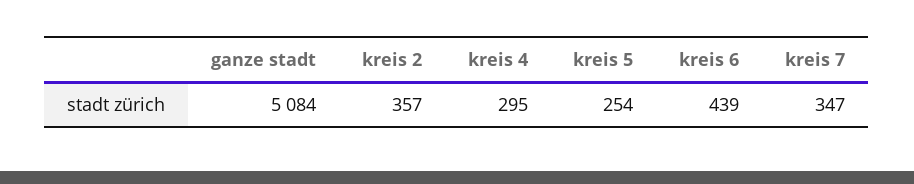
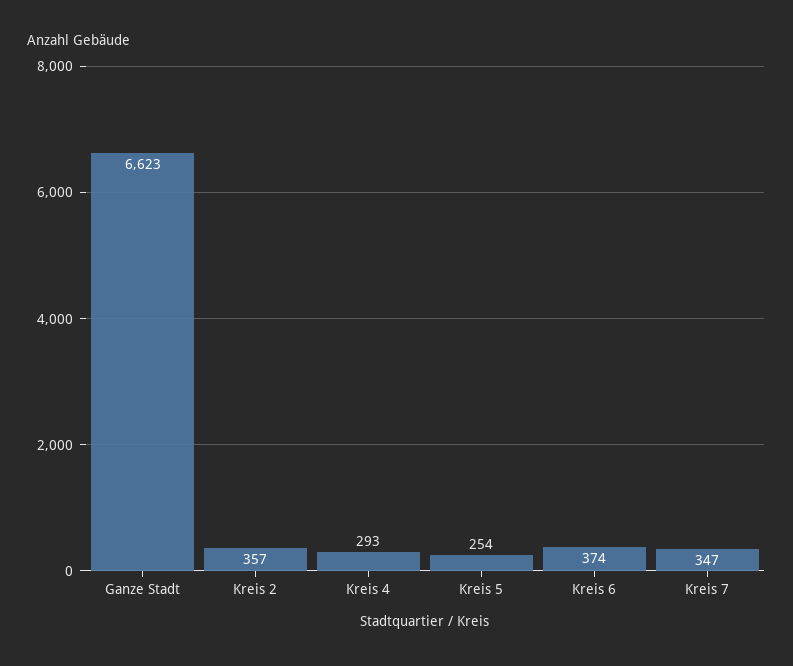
ganze stadt: 5084 -> 6623
kreis 4: 295 -> 293
kreis 6: 439 -> 374

